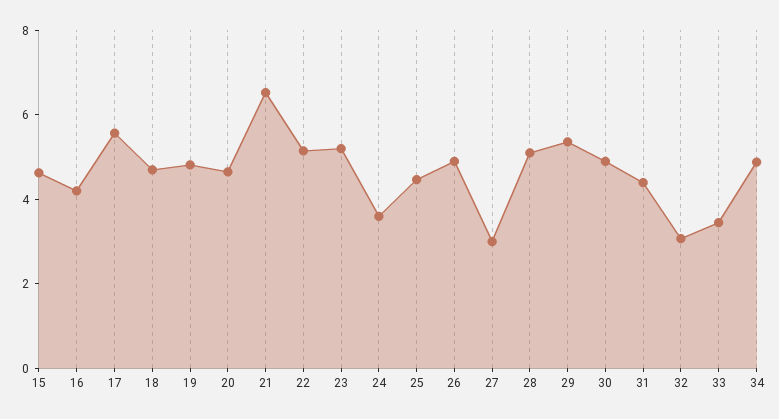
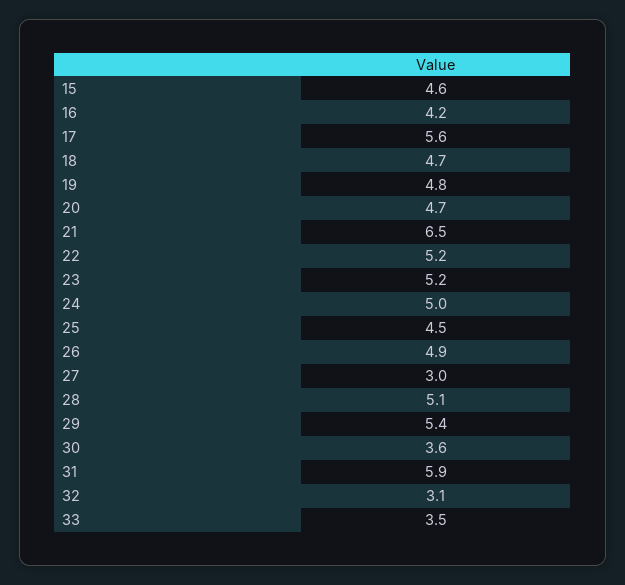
24: 3.5 -> 5
30: 5 -> 3.6
31: 4.5 -> 5.9
34: 5 -> none

